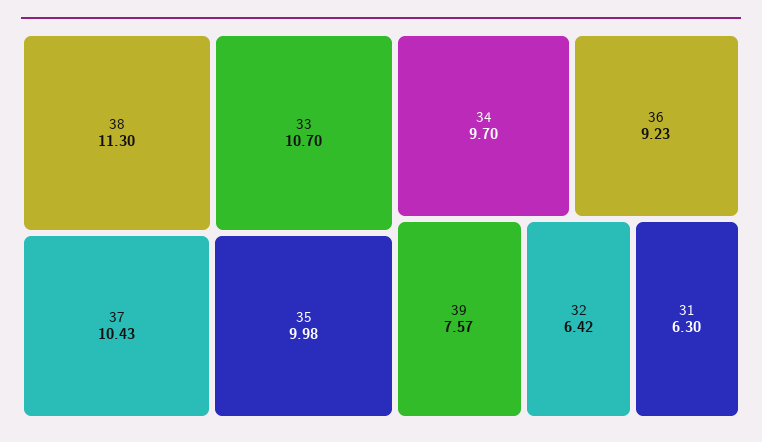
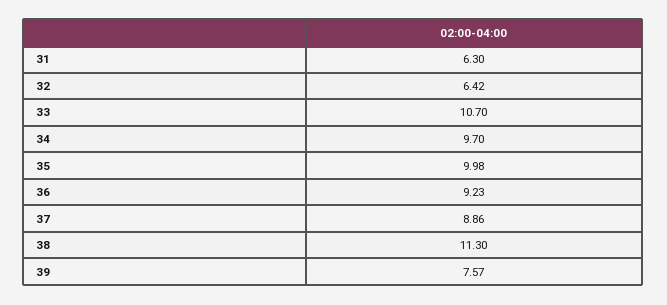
37: 10.43 -> 8.86

